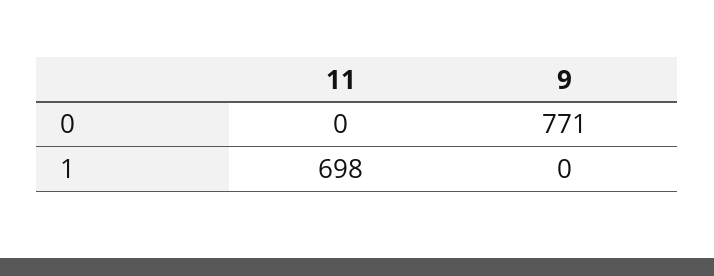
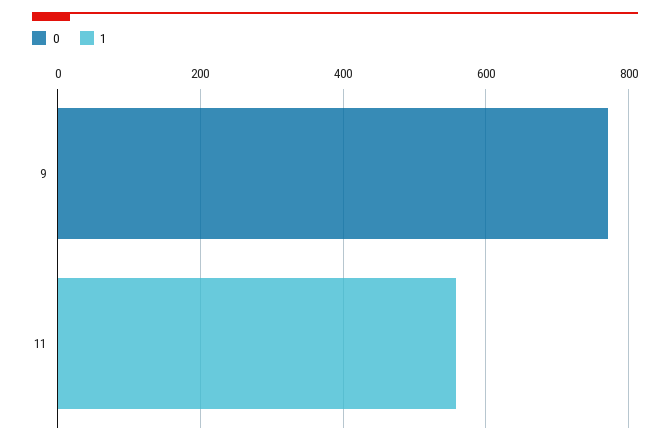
1, 11: 698 -> 550

